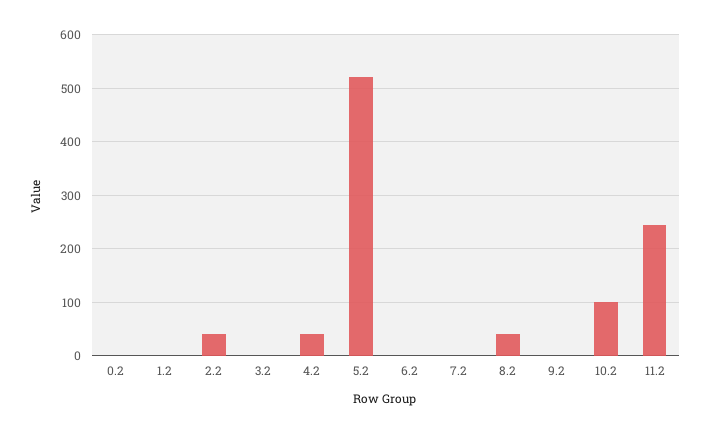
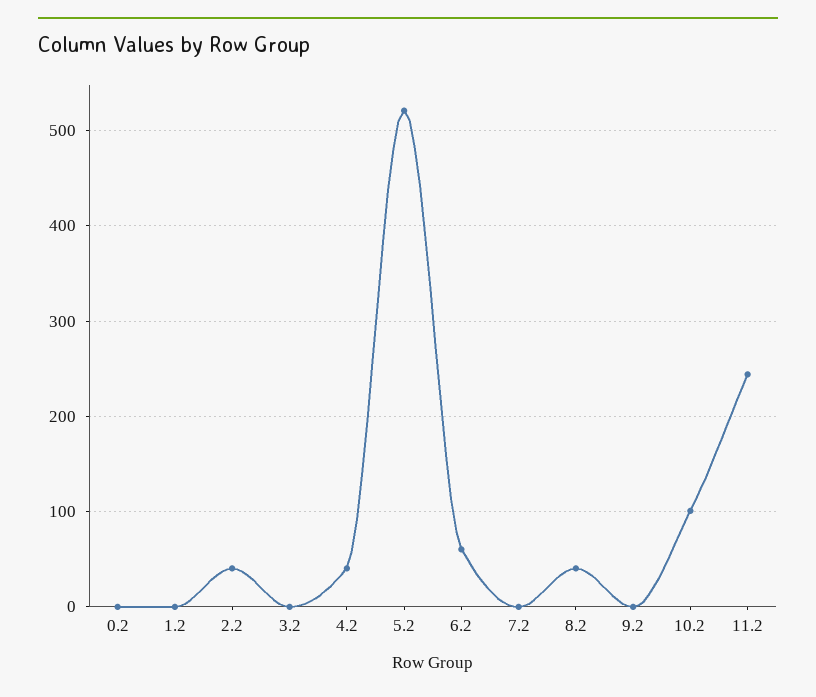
6.2: 0 -> 60

